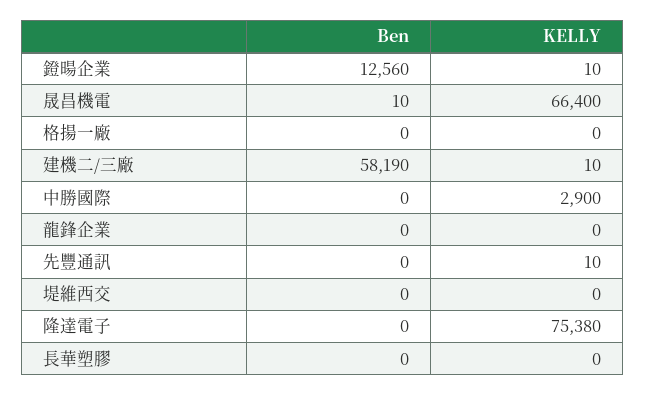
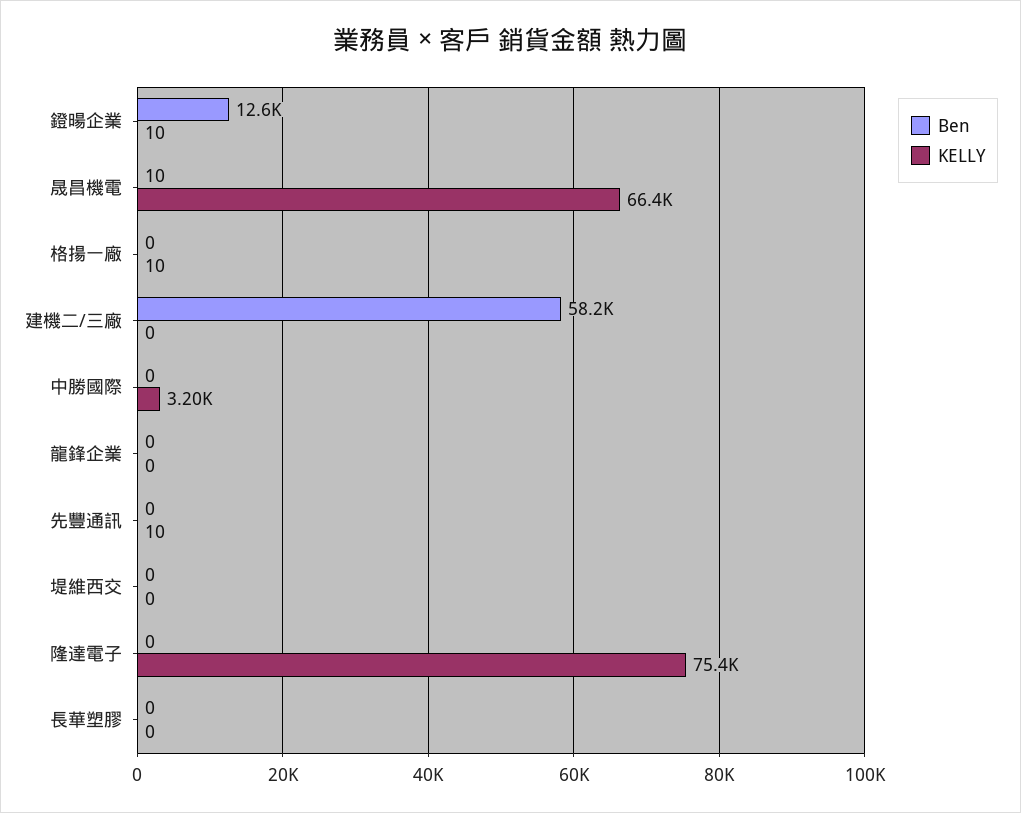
KELLY, 格揚一廠: 0 -> 10
KELLY, 建機二/三廠: 10 -> 0
KELLY, 中勝國際: 2900 -> 3200

